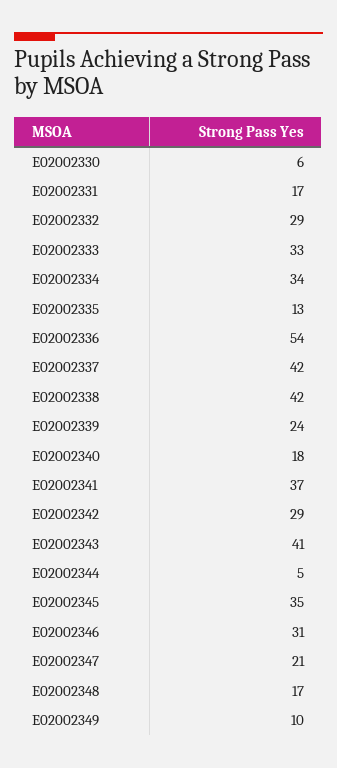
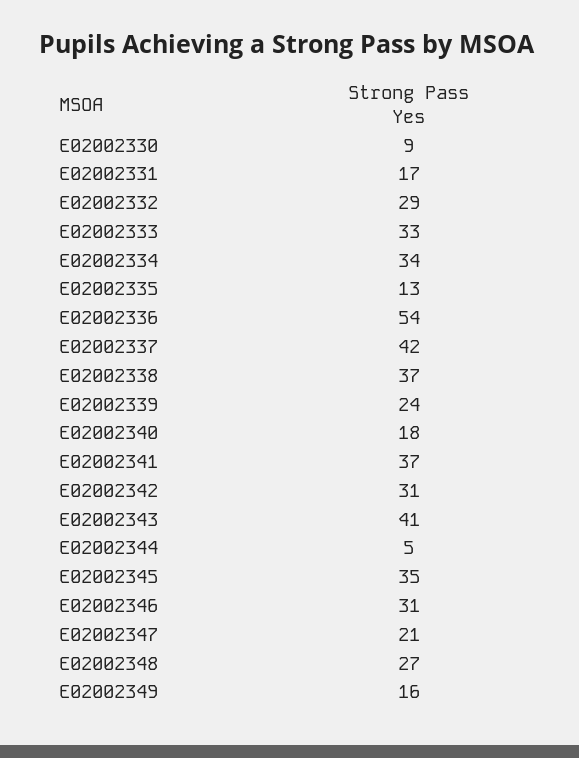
E02002330: 6 -> 9
E02002338: 42 -> 37
E02002342: 29 -> 31
E02002348: 17 -> 27
E02002349: 10 -> 16

